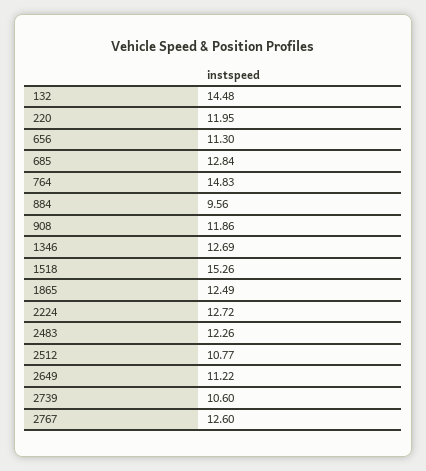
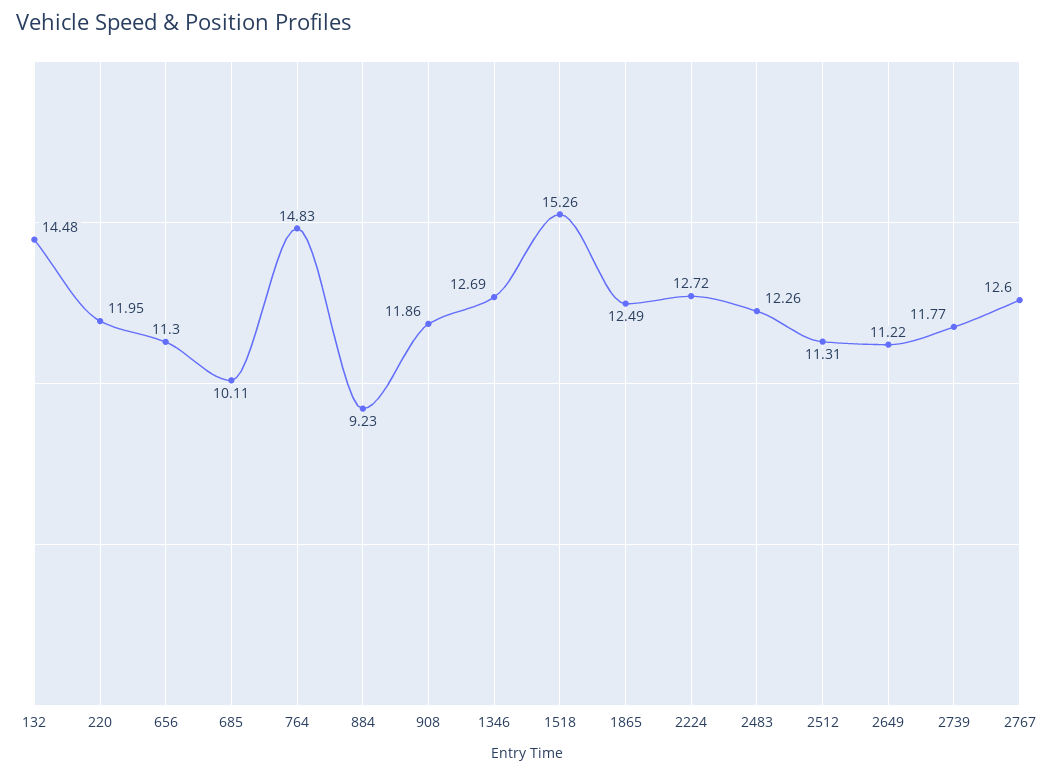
685: 12.84 -> 10.11
884: 9.56 -> 9.23
2512: 10.77 -> 11.31
2739: 10.6 -> 11.77

